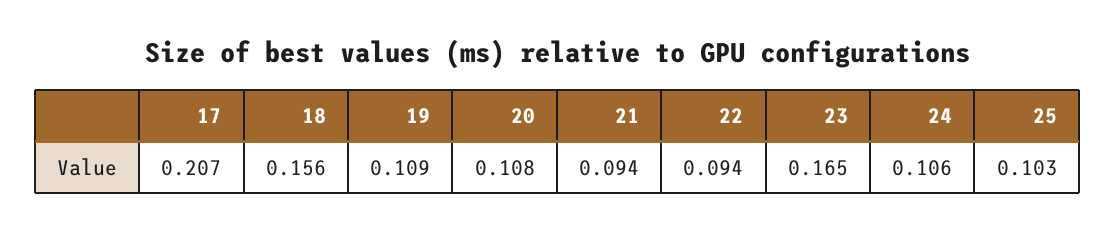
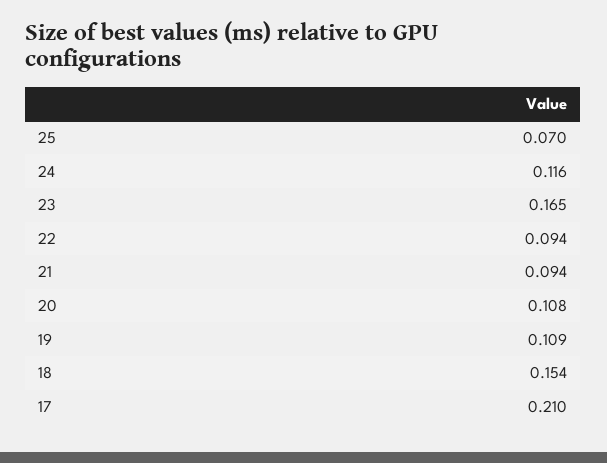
17: 0.207 -> 0.21
18: 0.156 -> 0.154
24: 0.106 -> 0.116
25: 0.103 -> 0.07

